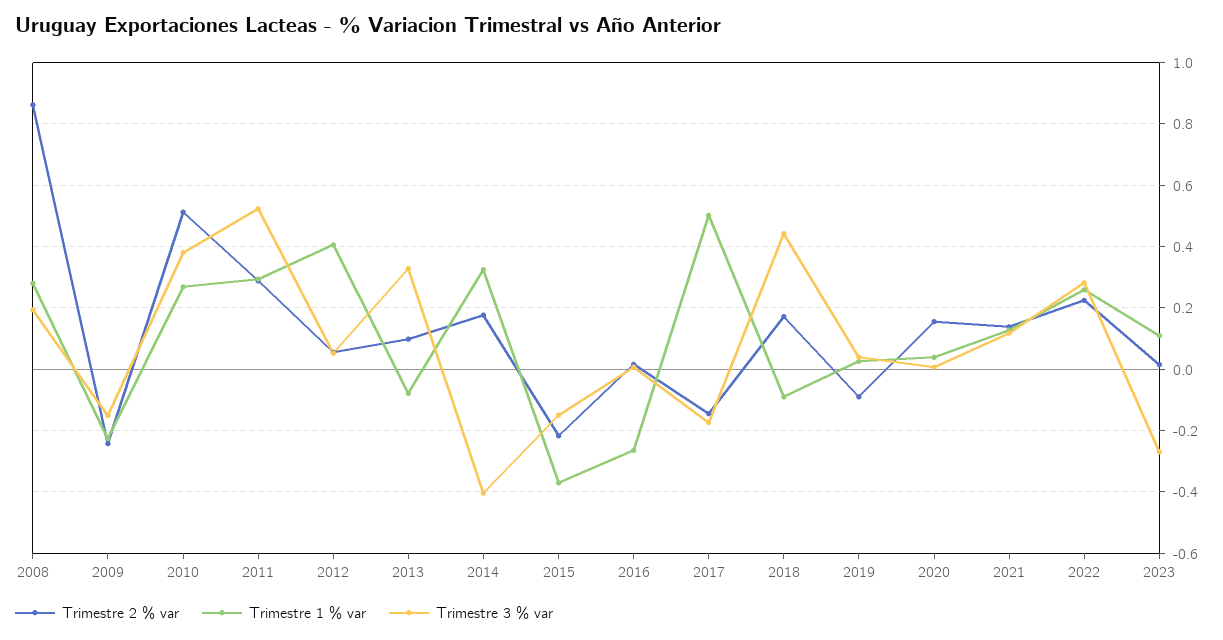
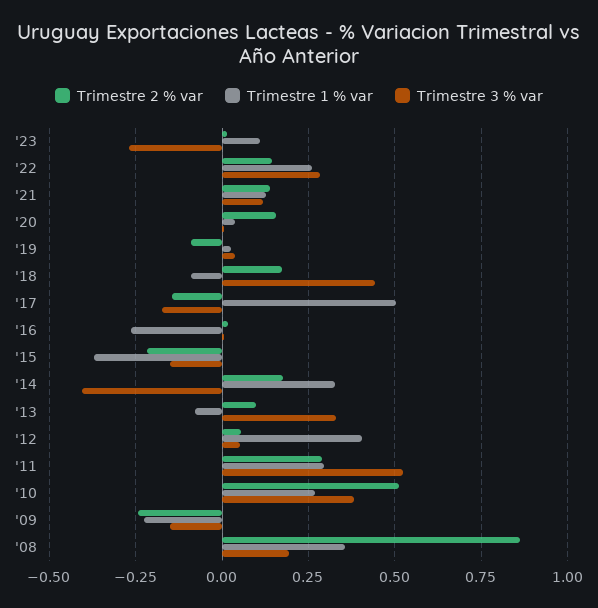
Trimestre 1 % var, 2008: 0.28 -> 0.35
Trimestre 2 % var, 2022: 0.22 -> 0.15

